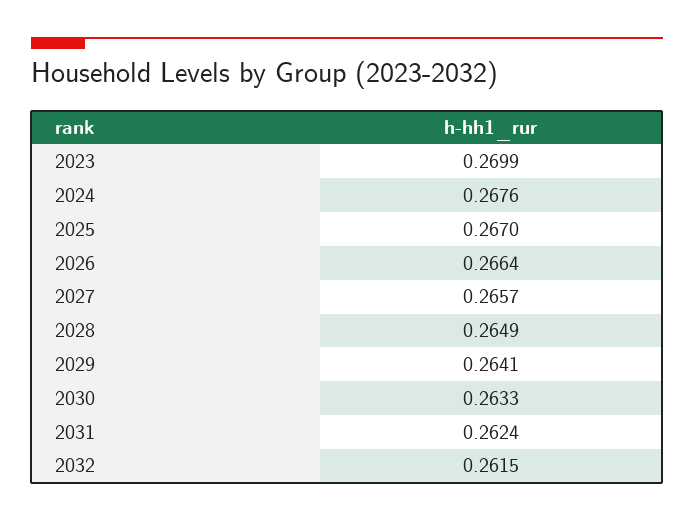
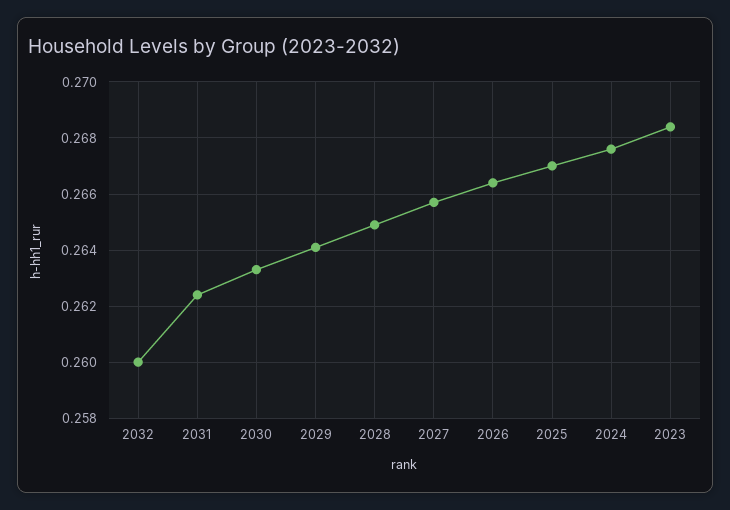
2023: 0.2699 -> 0.2685
2032: 0.2615 -> 0.26

